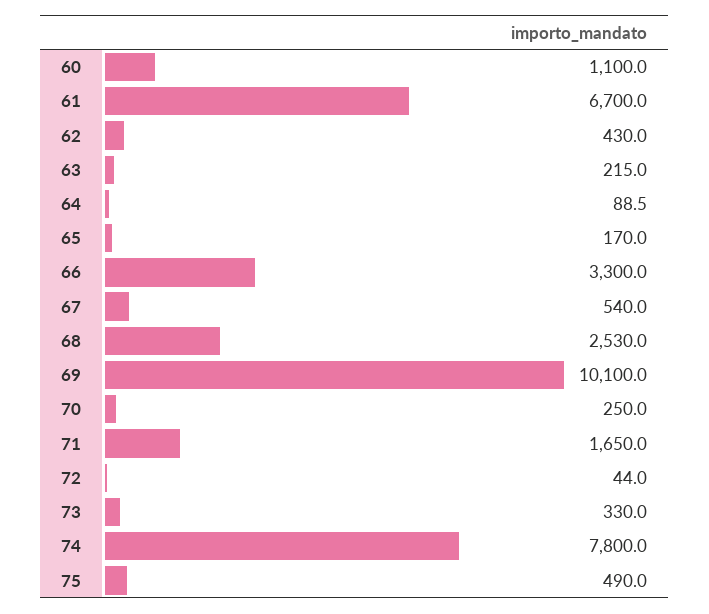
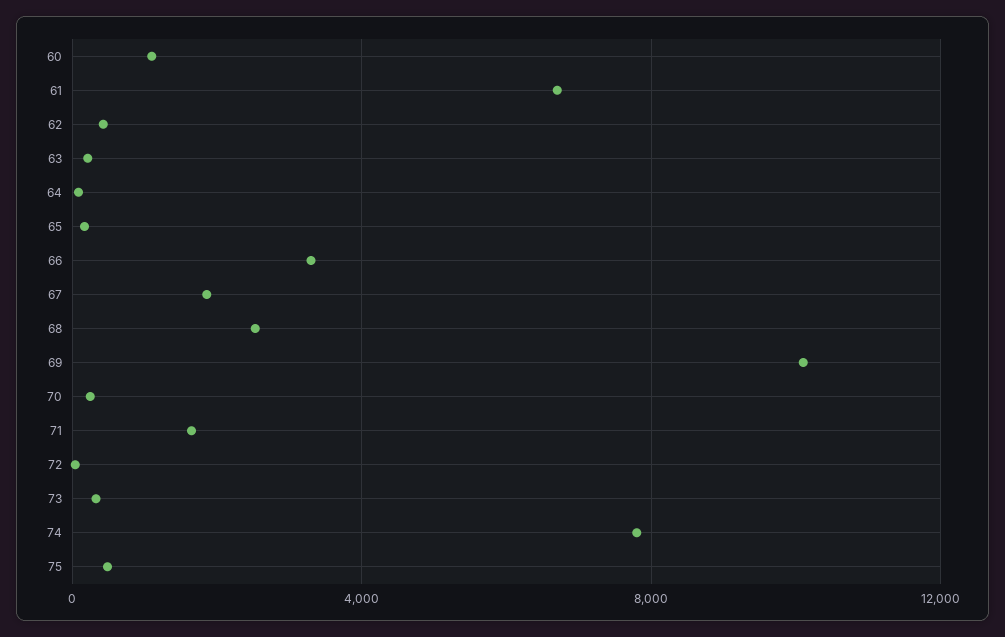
67: 540 -> 2000

